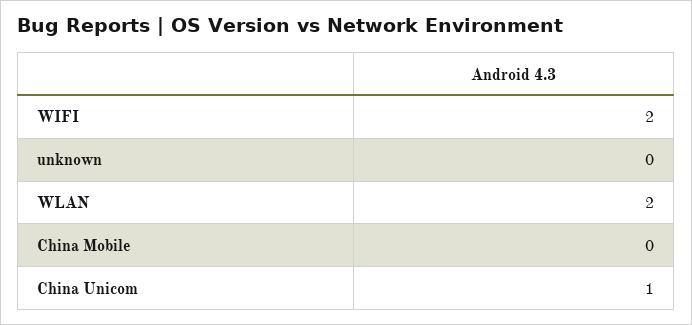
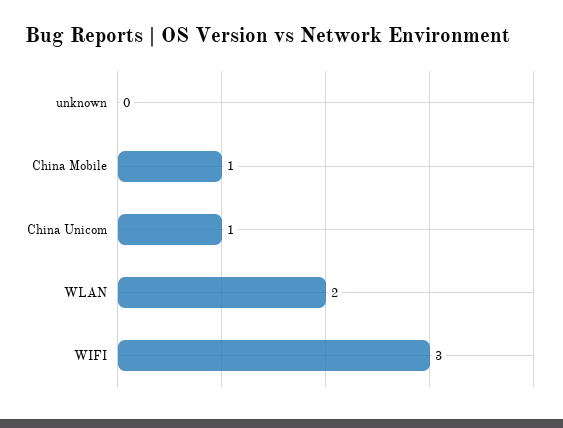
WIFI: 2 -> 3
China Mobile: 0 -> 1

